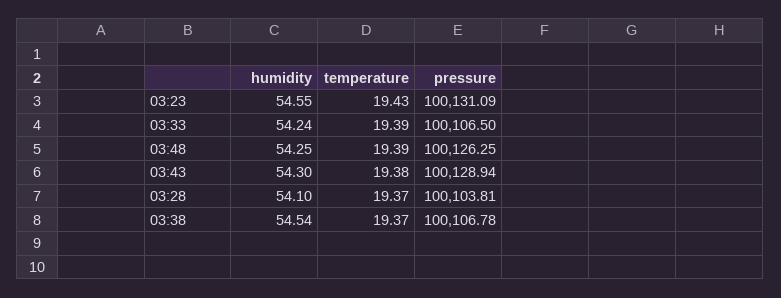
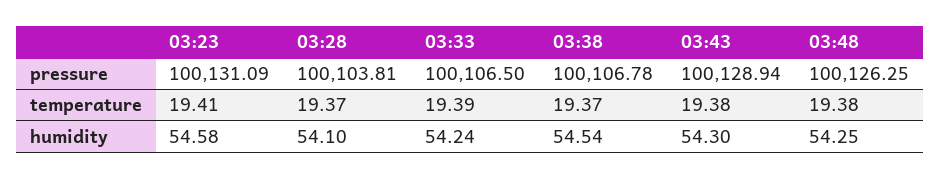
humidity, 03:23: 54.55 -> 54.58
temperature, 03:23: 19.43 -> 19.41
temperature, 03:48: 19.39 -> 19.38

